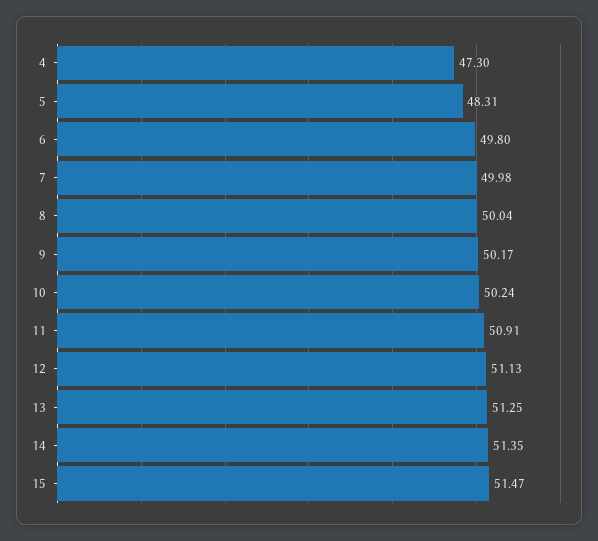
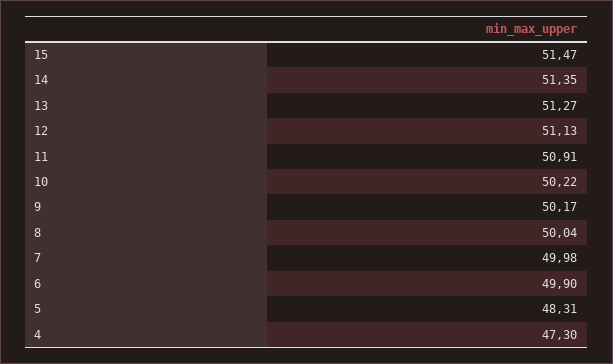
6: 49.8 -> 49.9
10: 50.24 -> 50.22
13: 51.25 -> 51.27

